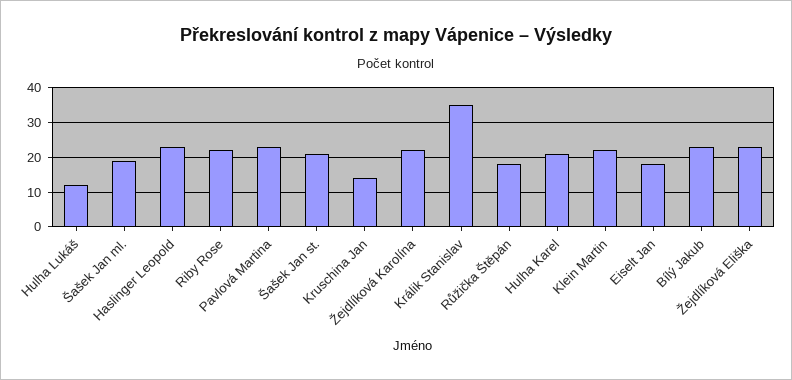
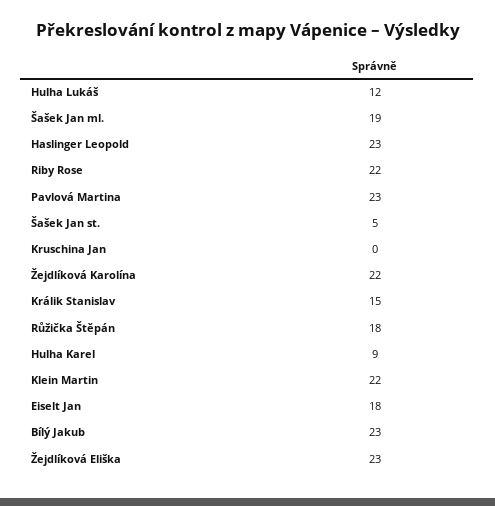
Šašek Jan st.: 20 -> 5
Kruschina Jan: 15 -> 0
Králik Stanislav: 35 -> 15
Hulha Karel: 20 -> 9

